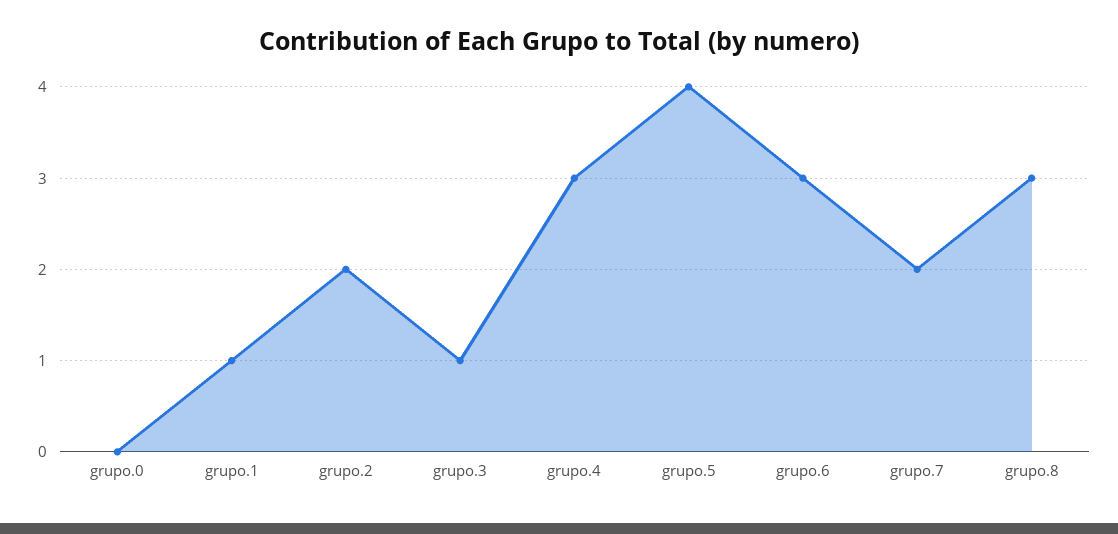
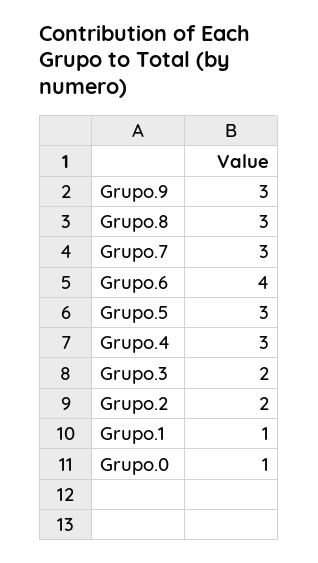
grupo.0: 0 -> 1
grupo.3: 1 -> 2
grupo.5: 4 -> 3
grupo.6: 3 -> 4
grupo.7: 2 -> 3
Grupo.9: none -> 3

